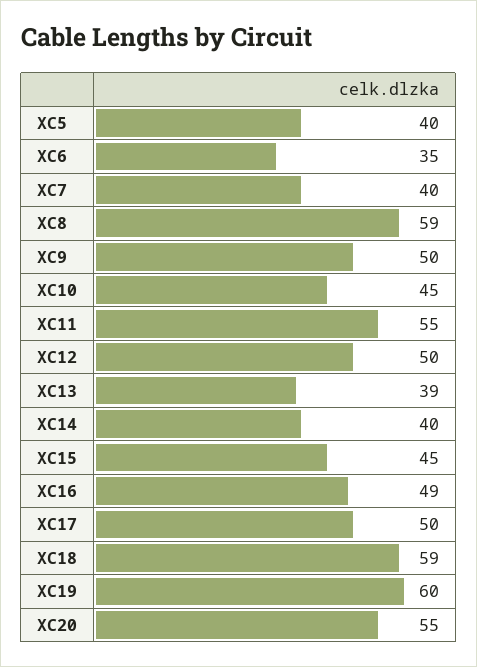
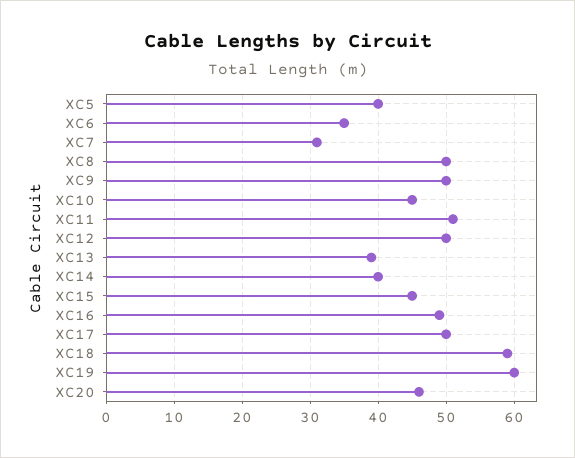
XC7: 40 -> 31
XC8: 59 -> 50
XC11: 55 -> 51
XC20: 55 -> 46

